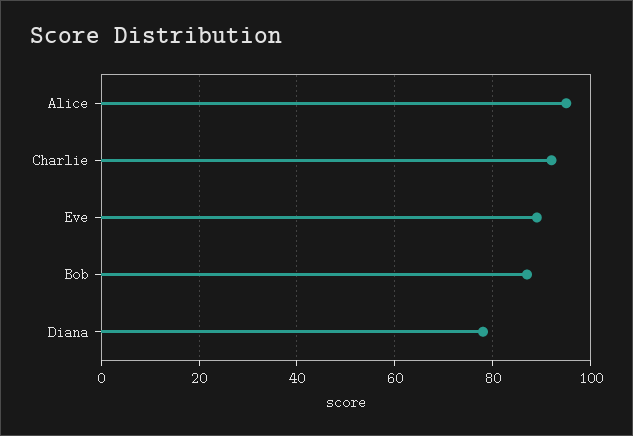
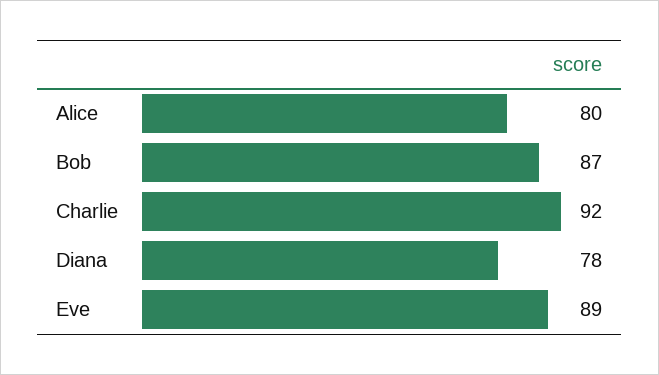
Alice: 95 -> 80

